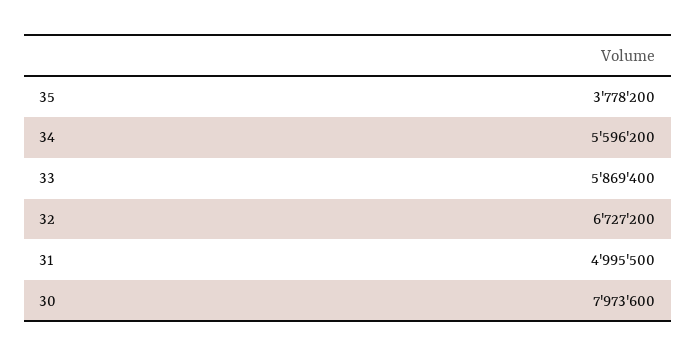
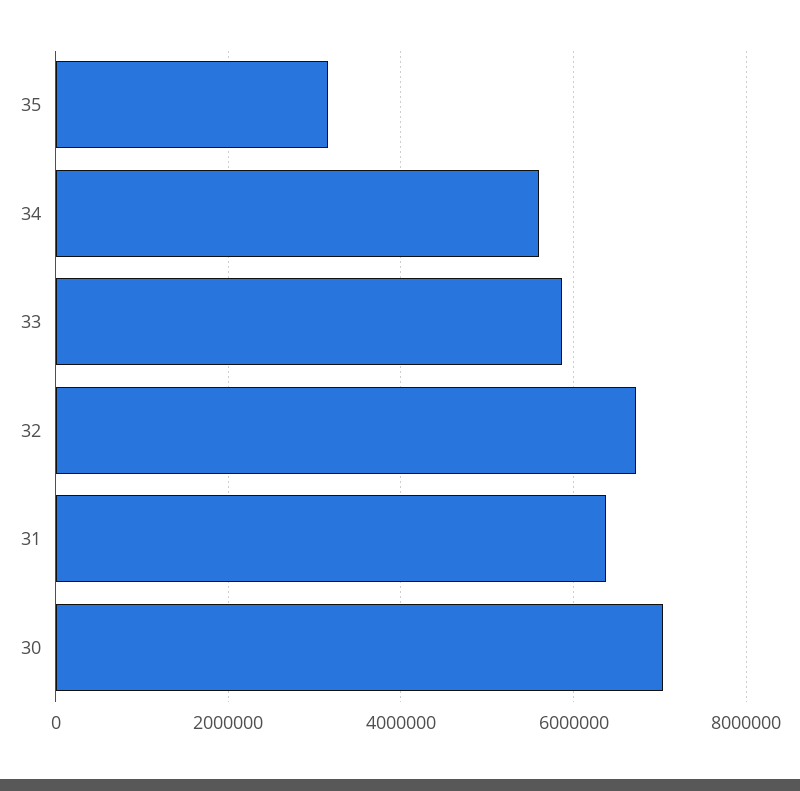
35: 3778200 -> 3200000
31: 4995500 -> 6400000
30: 7973600 -> 7000000

